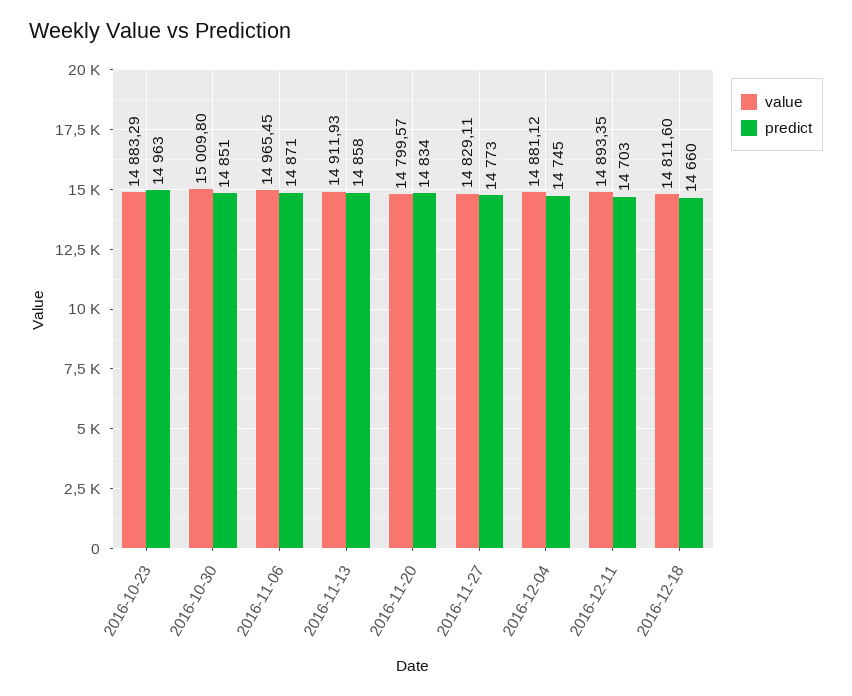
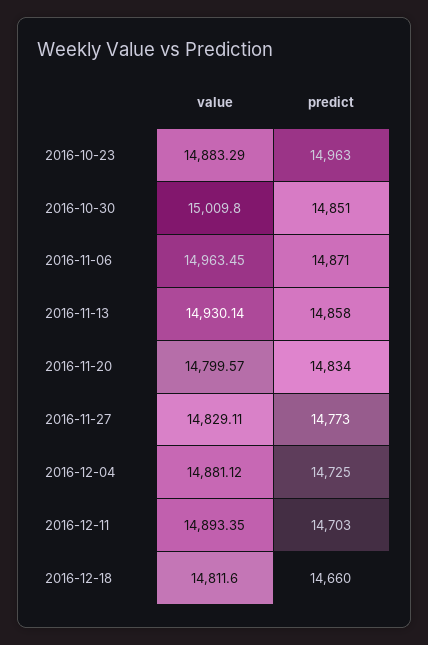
value, 2016-11-06: 14965.45 -> 14963.45
value, 2016-11-13: 14911.93 -> 14930.14
predict, 2016-12-04: 14745 -> 14725

